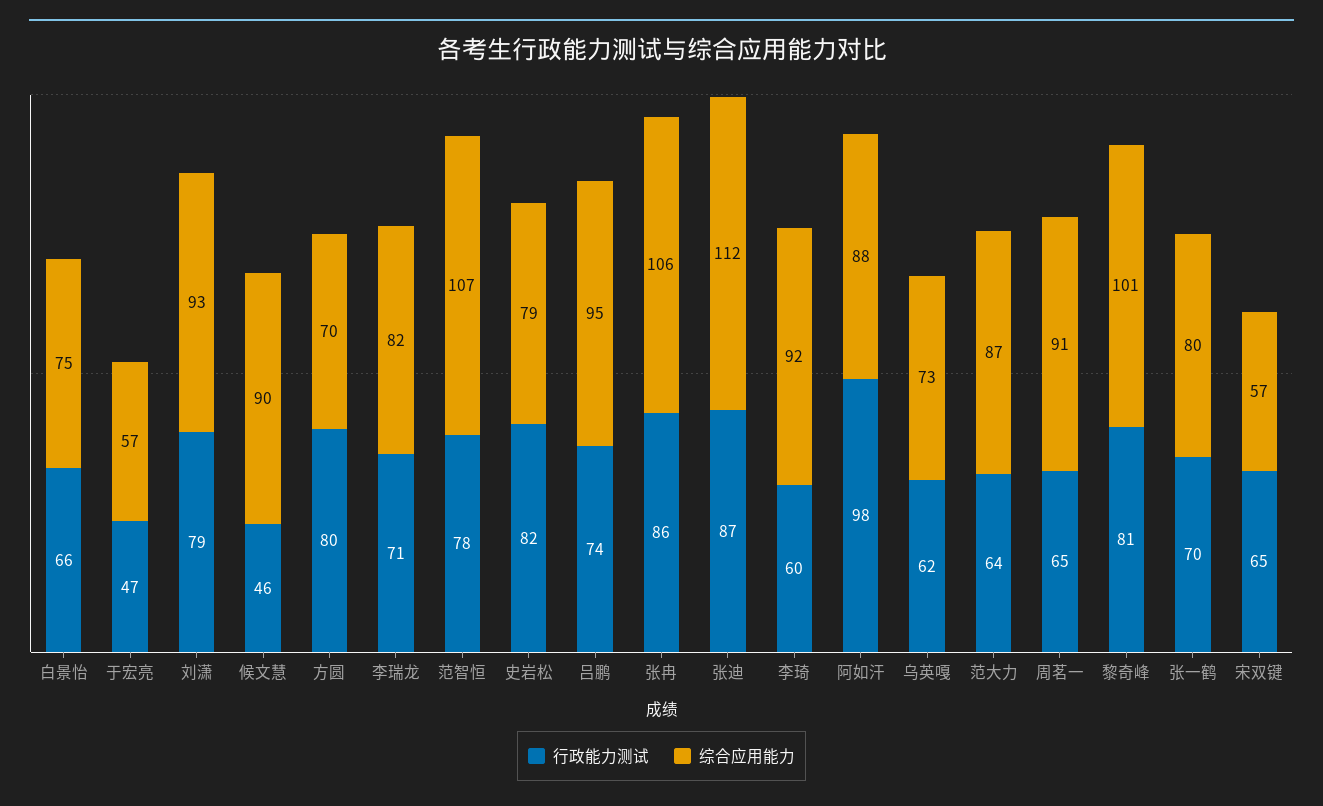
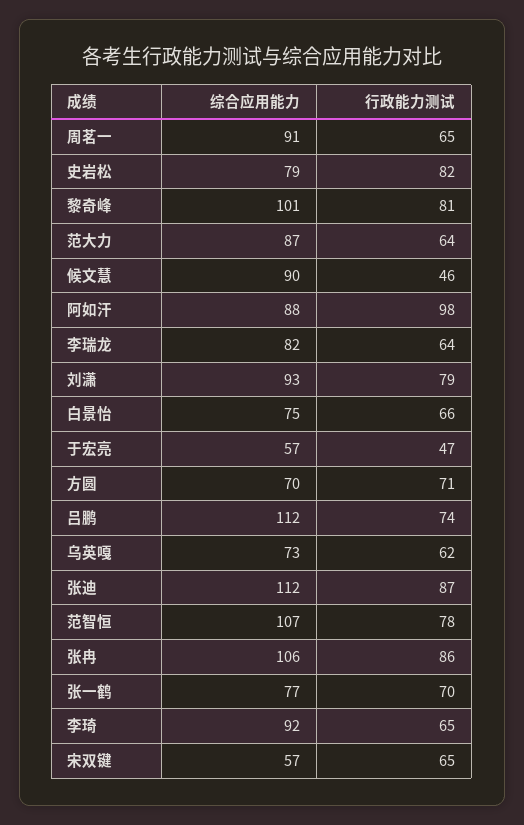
行政能力测试, 方圆: 80 -> 71
行政能力测试, 李瑞龙: 71 -> 64
综合应用能力, 吕鹏: 95 -> 112
行政能力测试, 李琦: 60 -> 65
综合应用能力, 张一鹤: 80 -> 77

